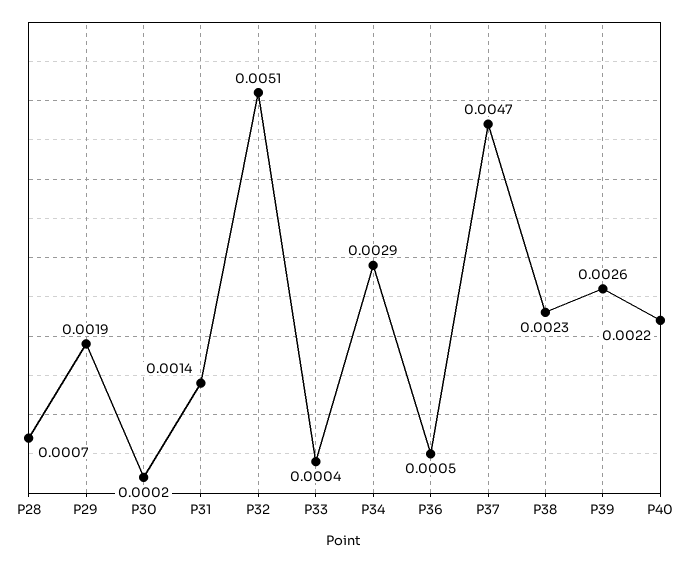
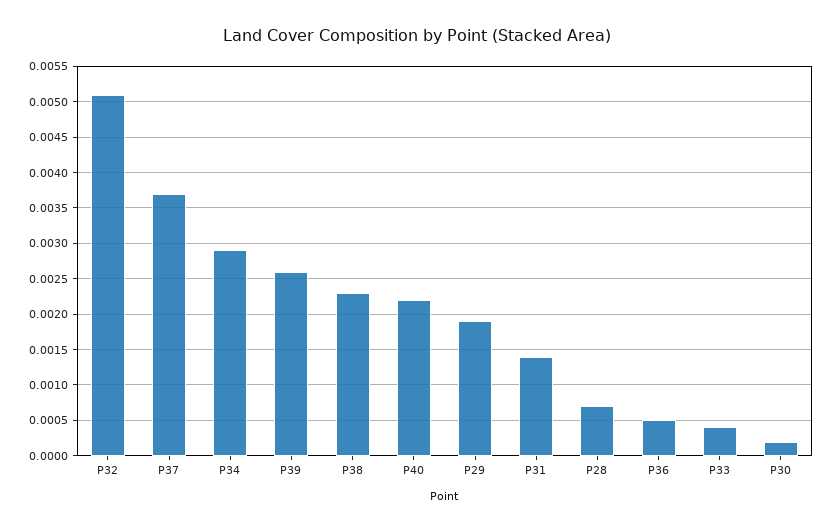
P37: 0.0047 -> 0.0037

